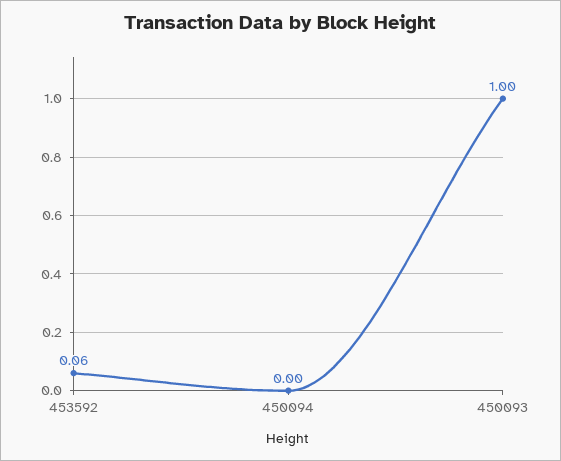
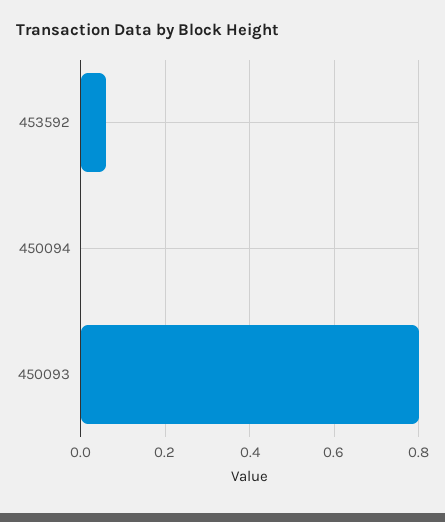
450093: 1 -> 0.8

